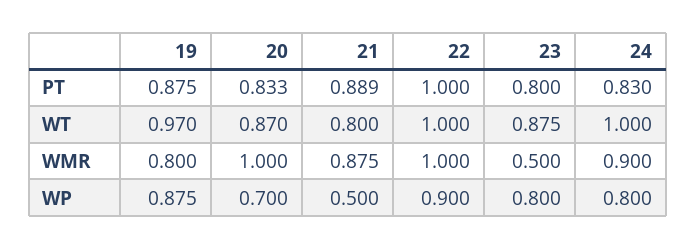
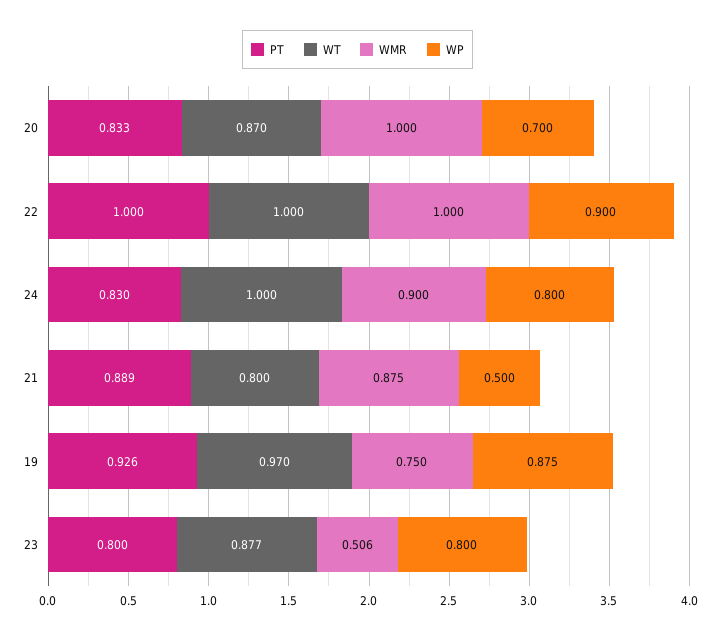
PT, 19: 0.875 -> 0.926
WT, 23: 0.875 -> 0.877
WMR, 19: 0.8 -> 0.75
WMR, 23: 0.5 -> 0.506

